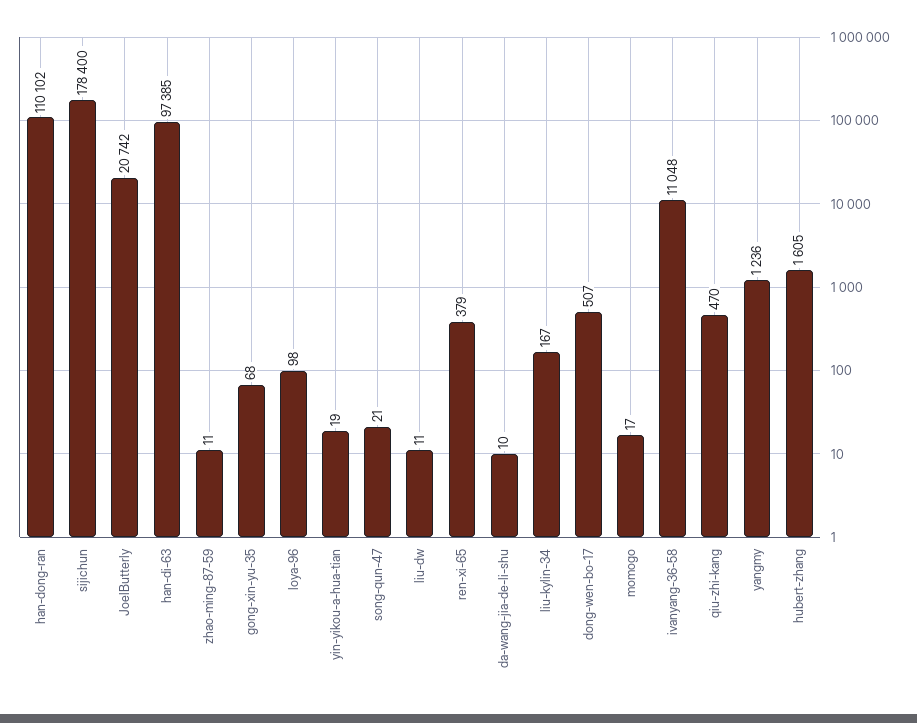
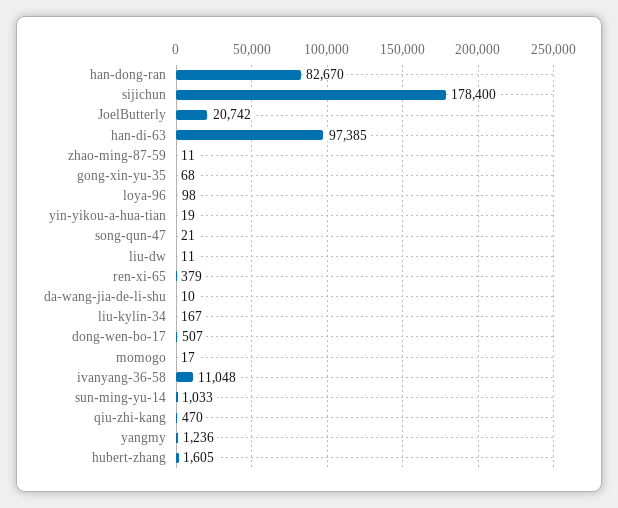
han-dong-ran: 110102 -> 82670
sun-ming-yu-14: none -> 1033

